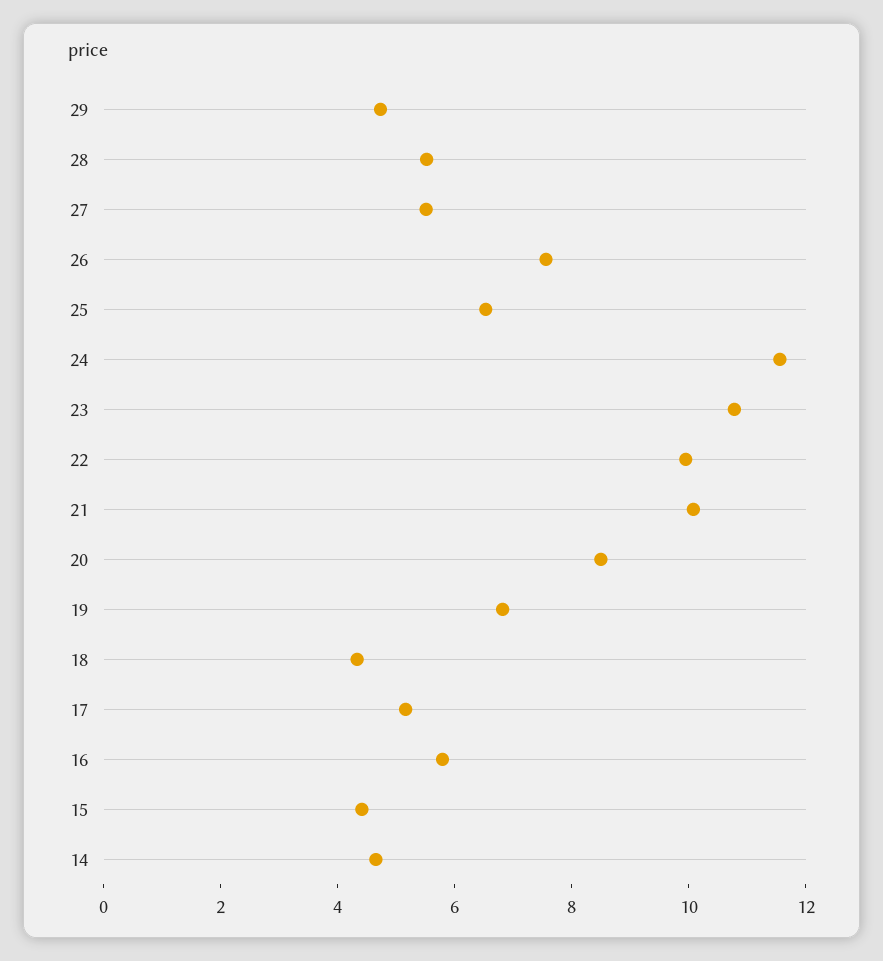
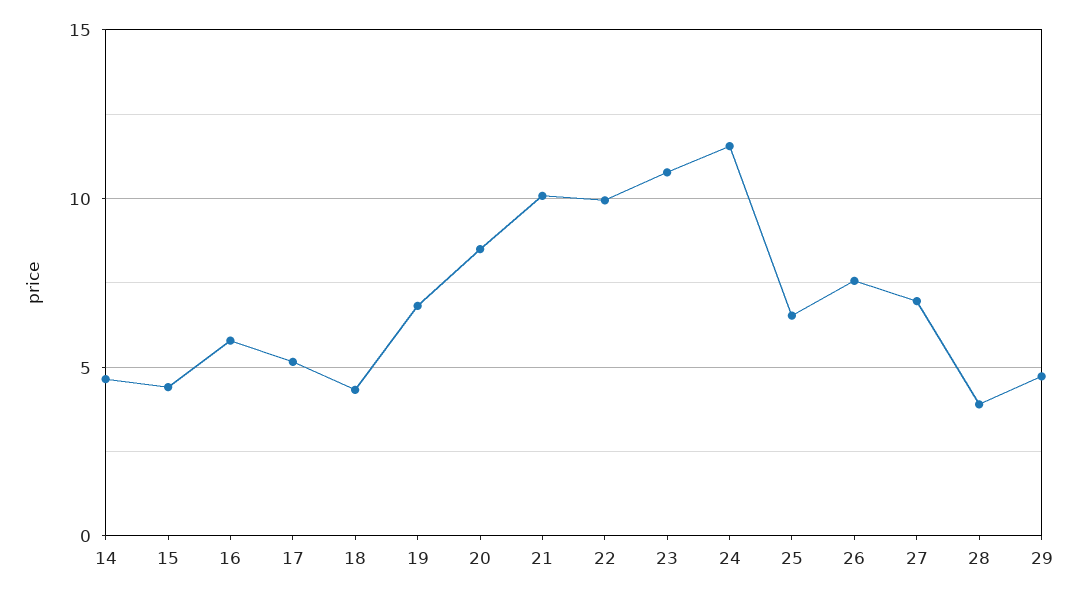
28: 5.5 -> 4
27: 5.5 -> 7

